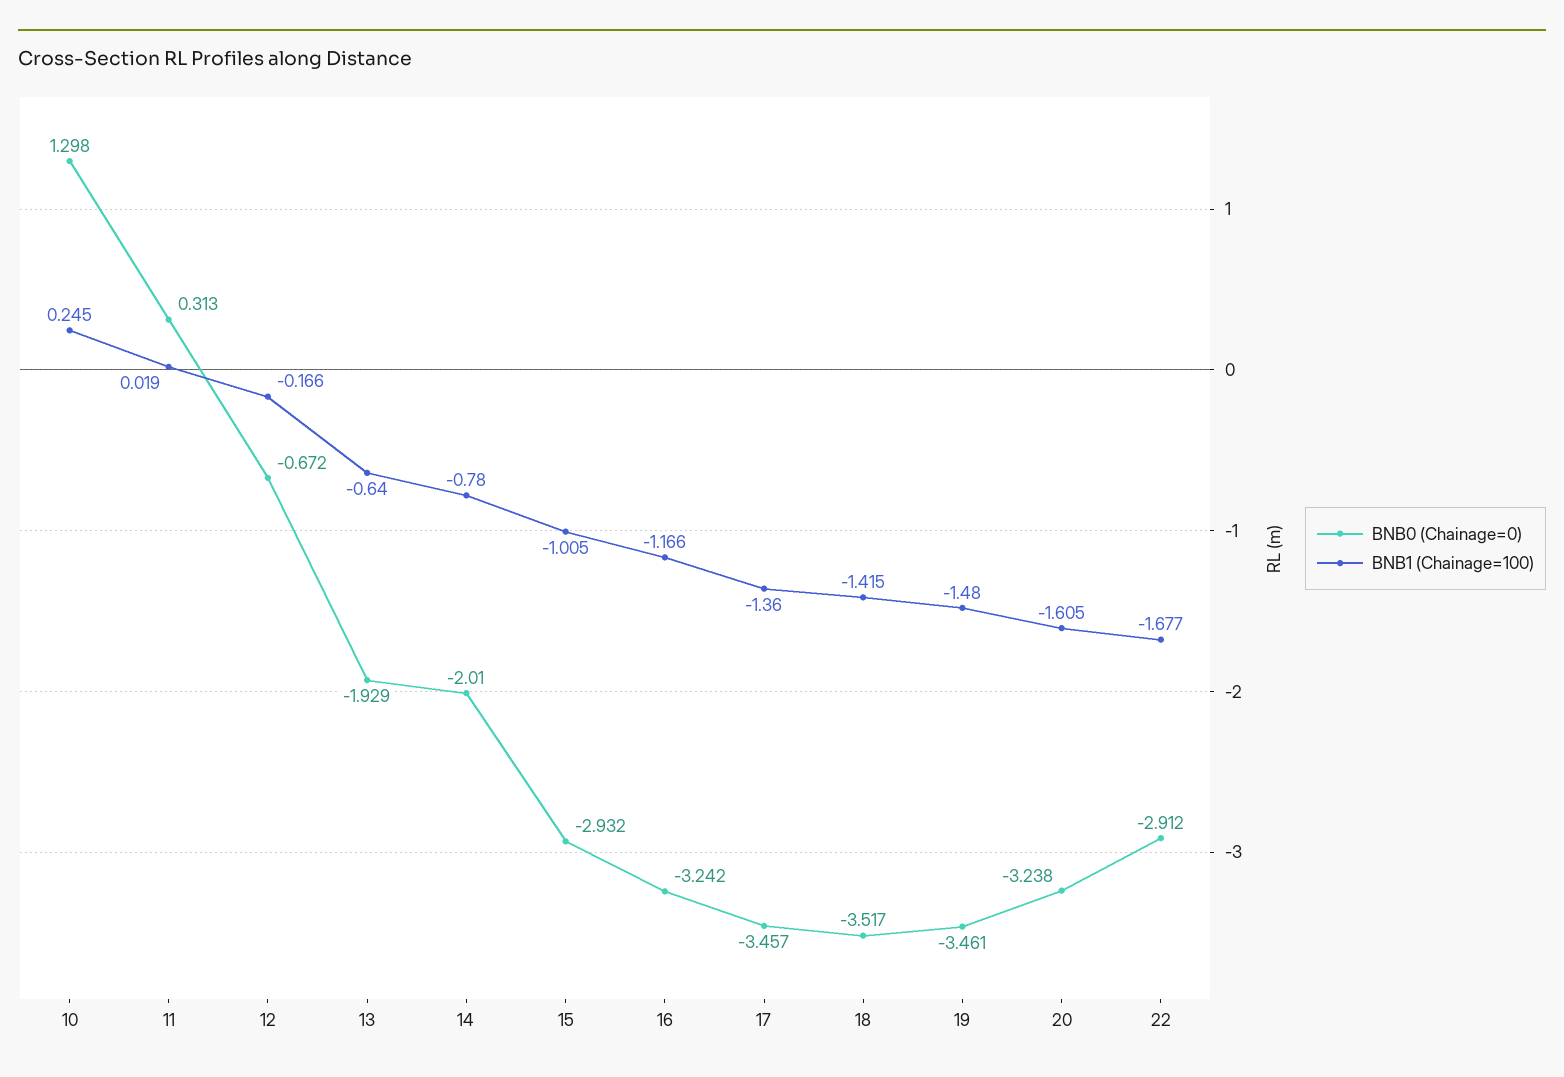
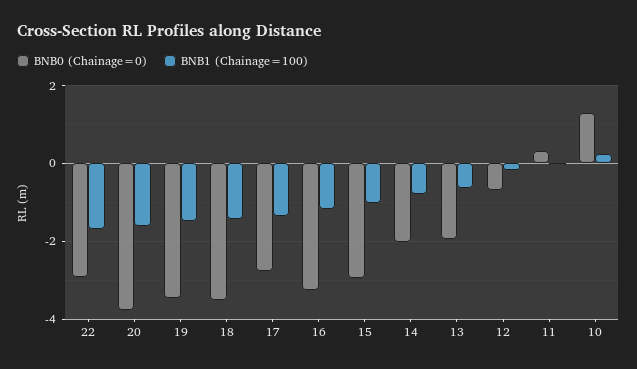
BNB0 (Chainage=0), 17: -3.457 -> -2.8
BNB0 (Chainage=0), 20: -3.238 -> -3.8

